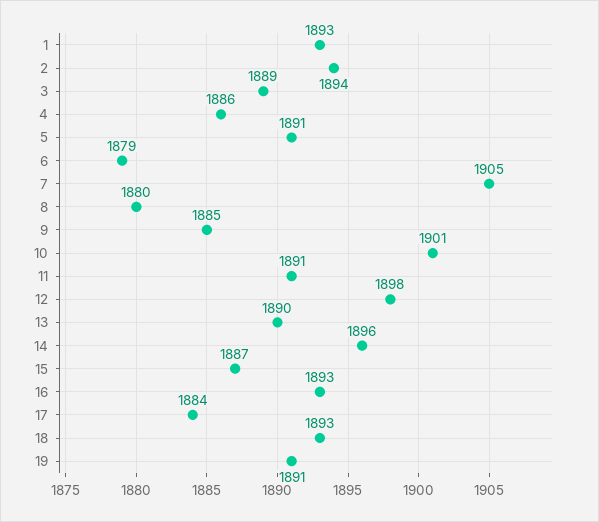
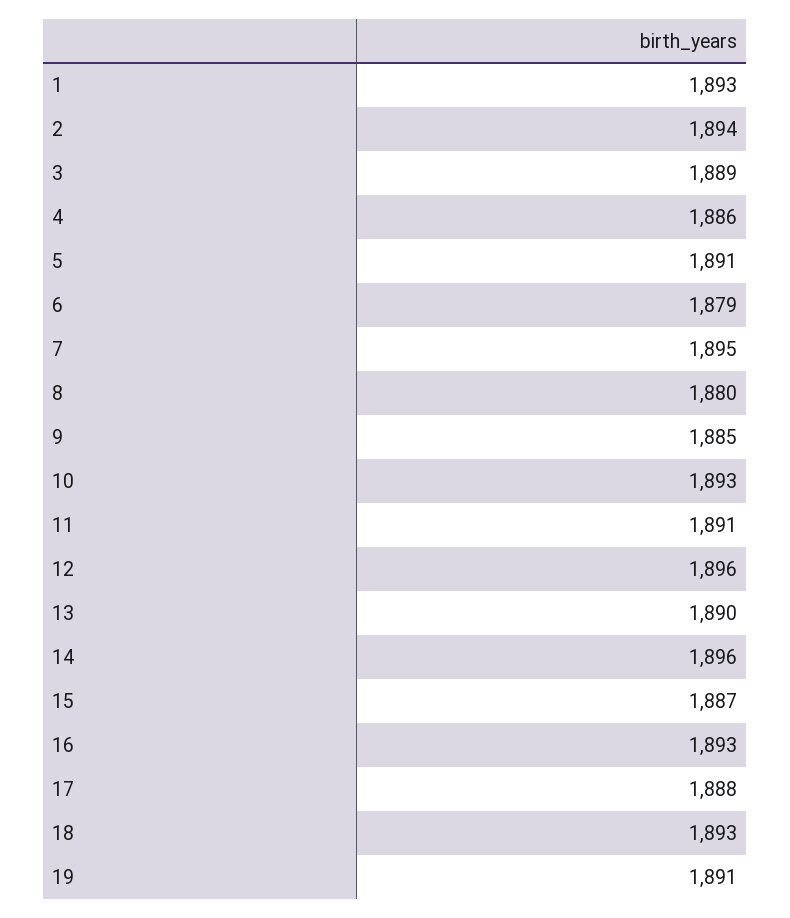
7: 1905 -> 1895
10: 1901 -> 1893
12: 1898 -> 1896
17: 1884 -> 1888

